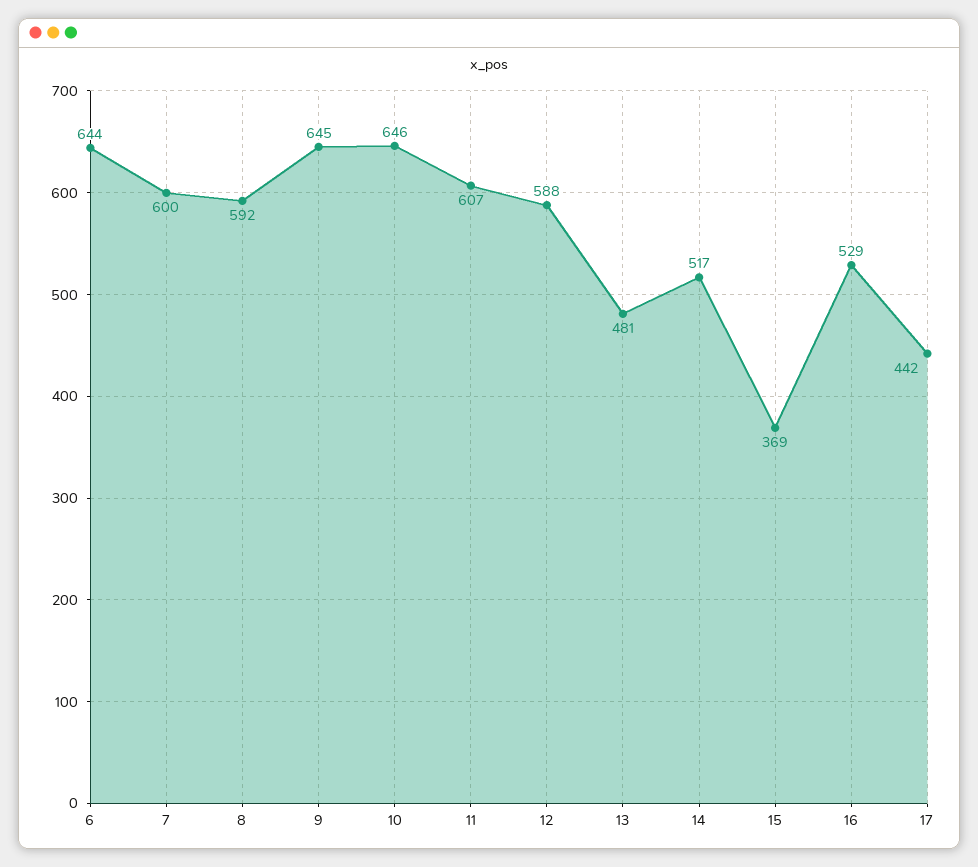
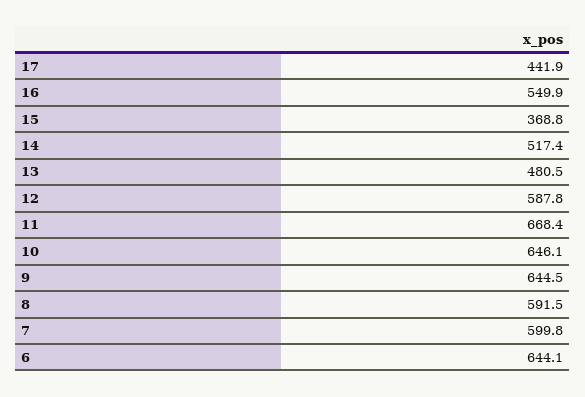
11: 607 -> 668.4
16: 529 -> 549.9

